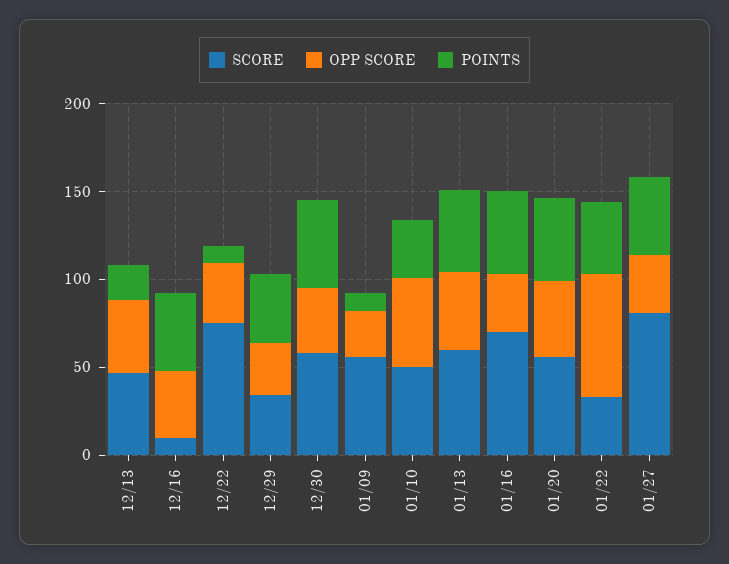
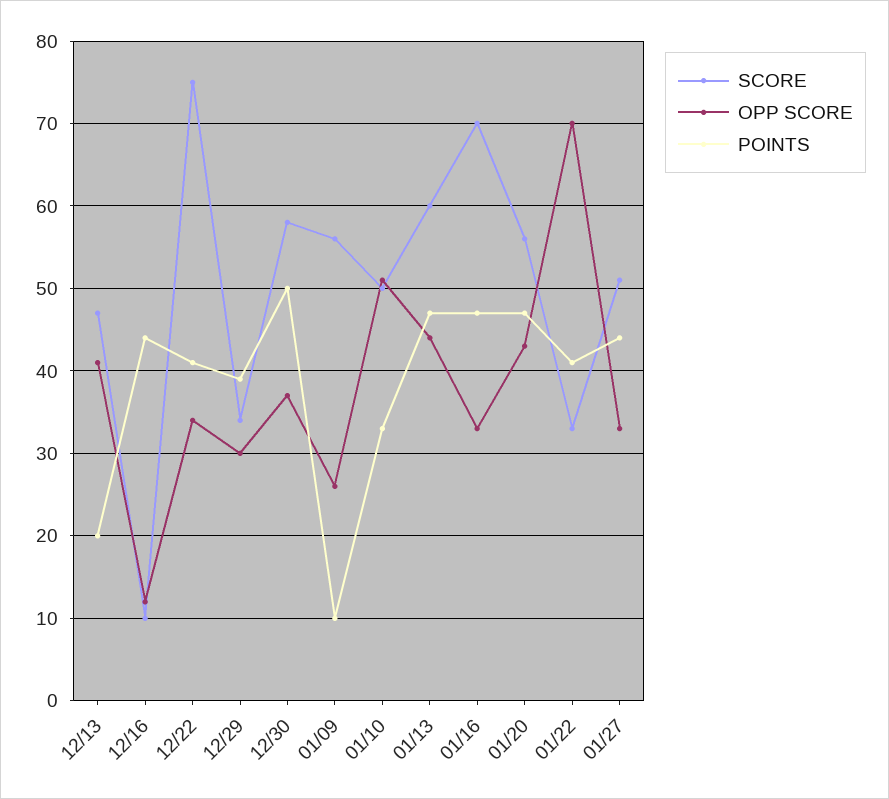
OPP SCORE, 12/16: 40 -> 12
POINTS, 12/22: 10 -> 41
SCORE, 01/27: 80 -> 51

